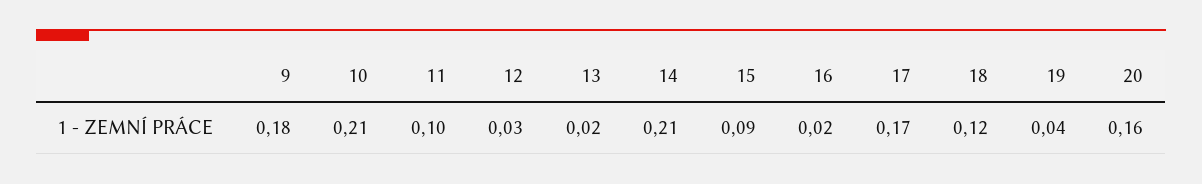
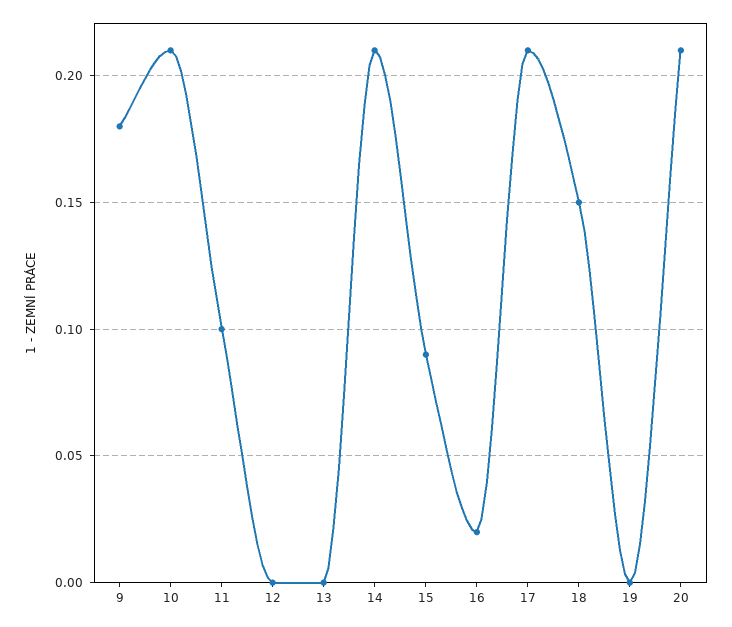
12: 0.03 -> 0
13: 0.02 -> 0
17: 0.17 -> 0.21
18: 0.12 -> 0.15
19: 0.04 -> 0
20: 0.16 -> 0.21

